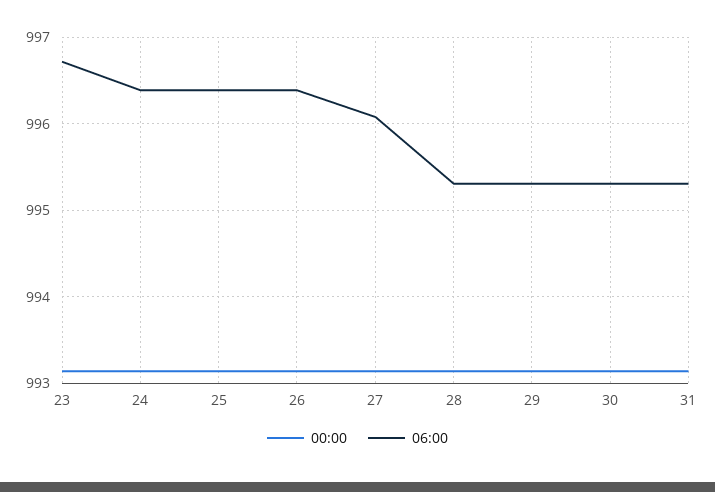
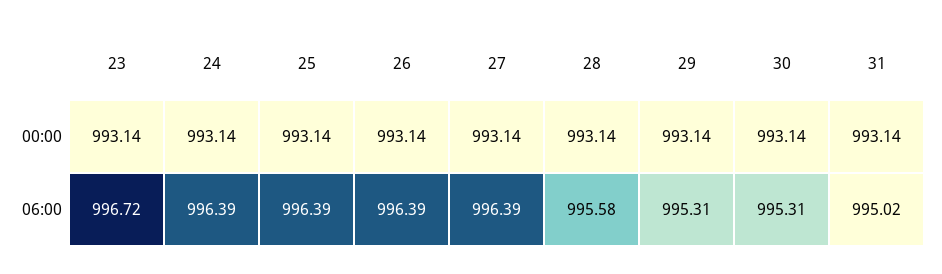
06:00, 27: 996.1 -> 996.39
06:00, 28: 995.3 -> 995.58
06:00, 31: 995.3 -> 995.02

